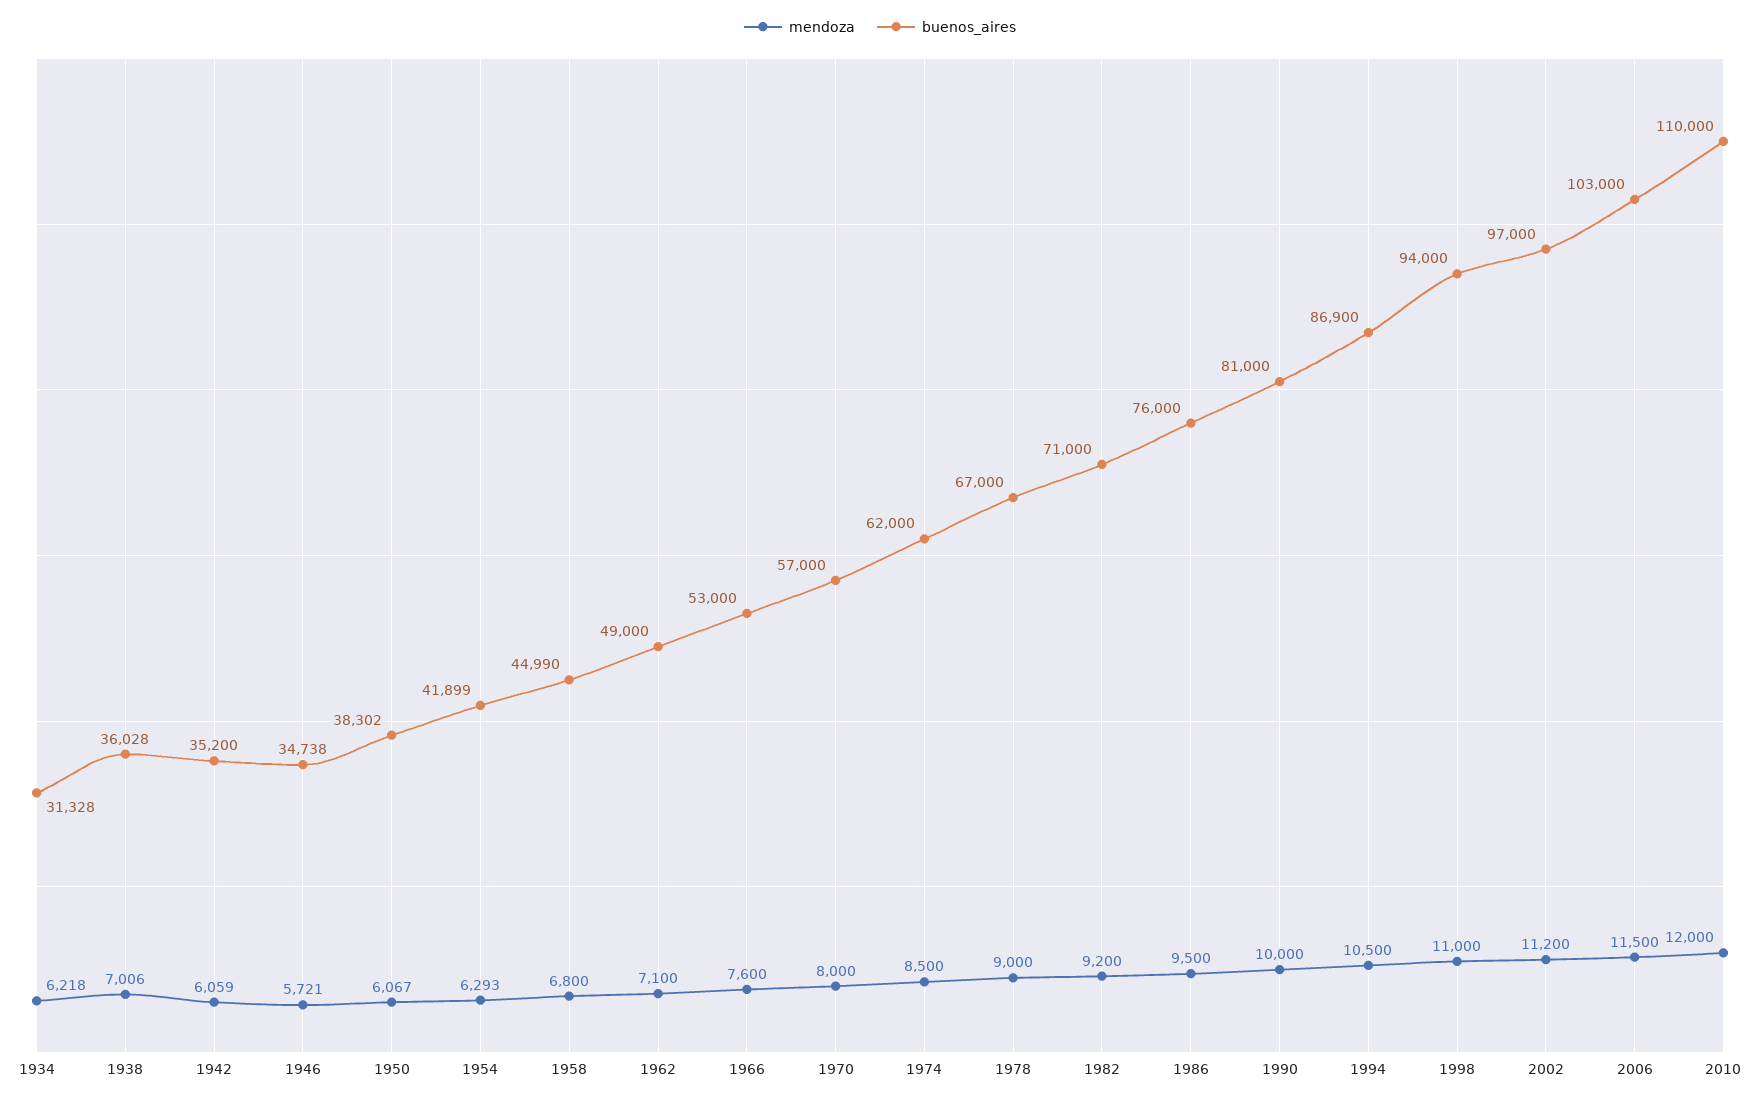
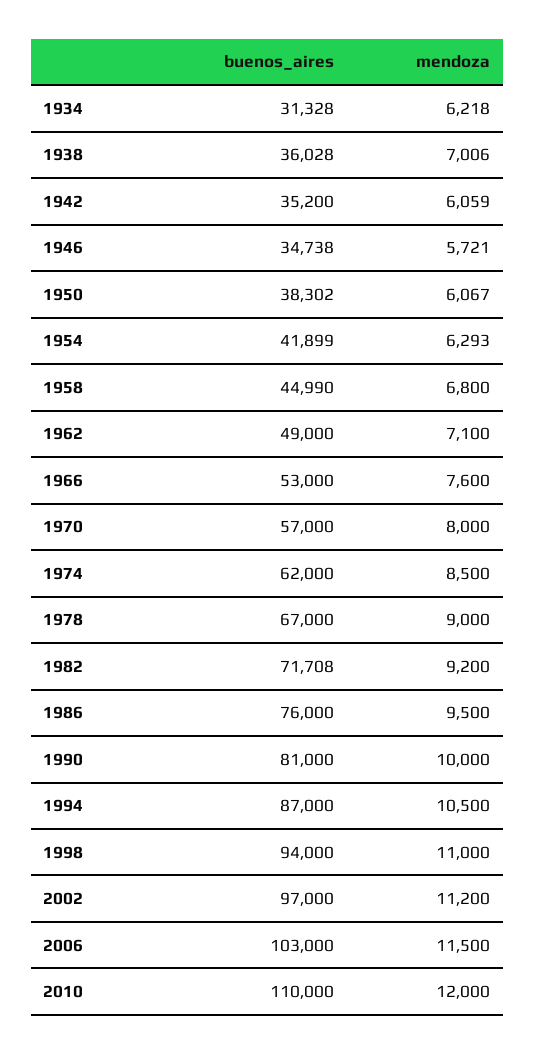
buenos_aires, 1982: 71000 -> 71708
buenos_aires, 1994: 86900 -> 87000

